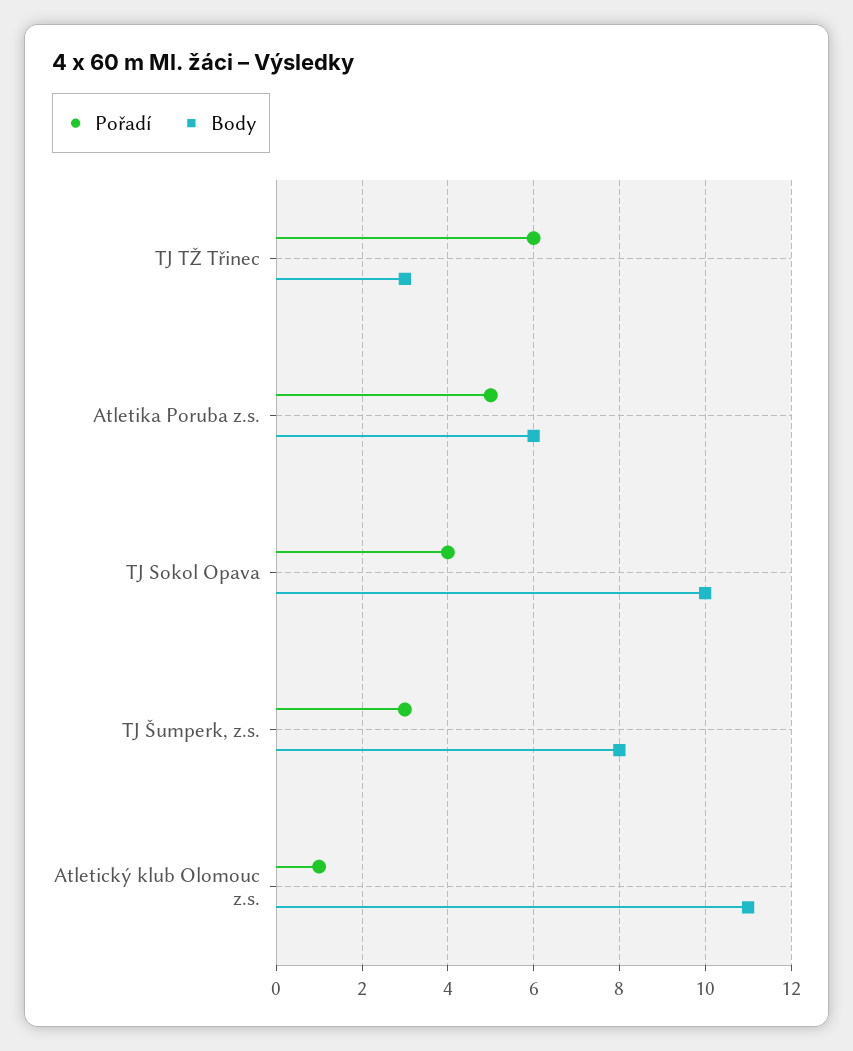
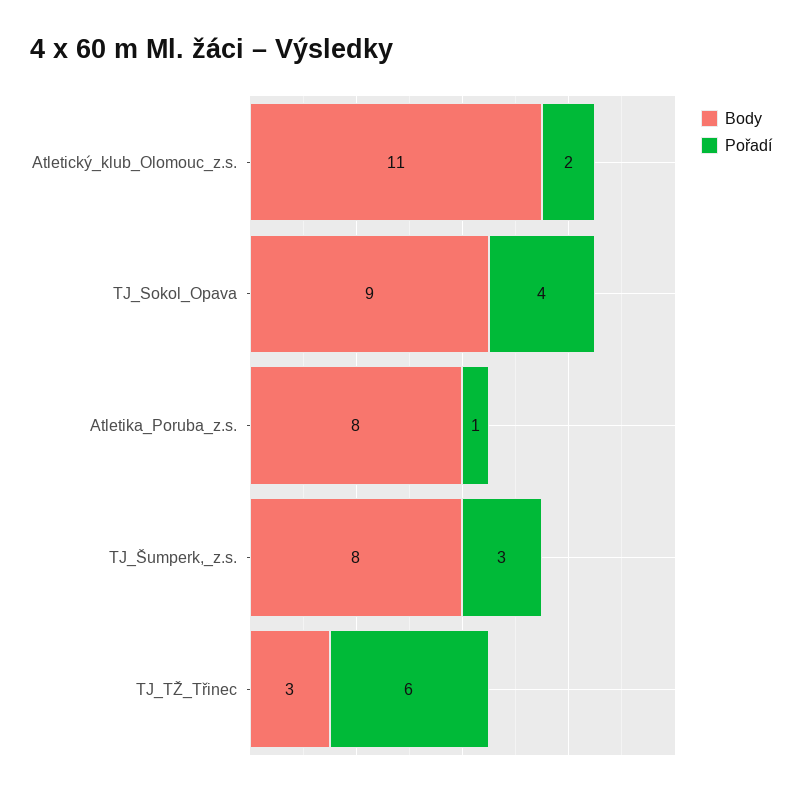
Pořadí, Atletika Poruba z.s.: 5 -> 1
Body, Atletika Poruba z.s.: 6 -> 8
Body, TJ Sokol Opava: 10 -> 9
Pořadí, Atletický klub Olomouc z.s.: 1 -> 2

